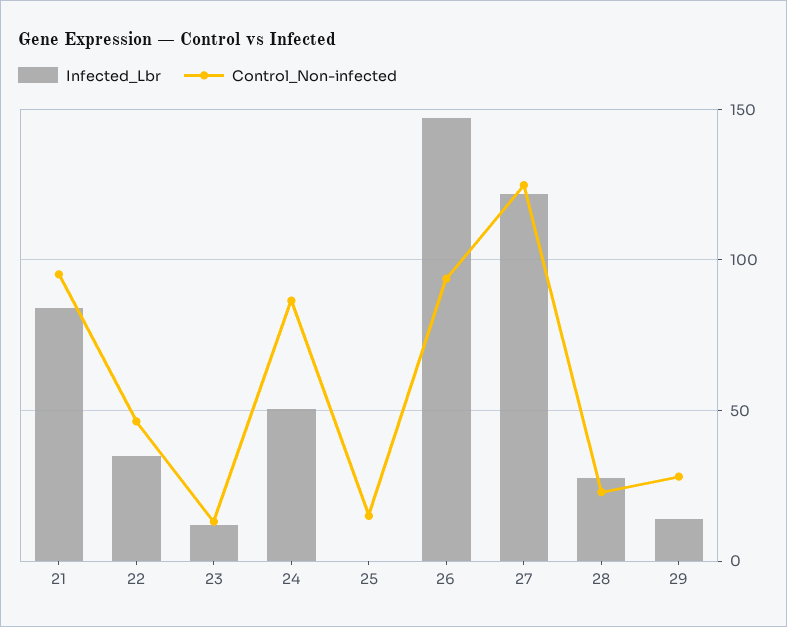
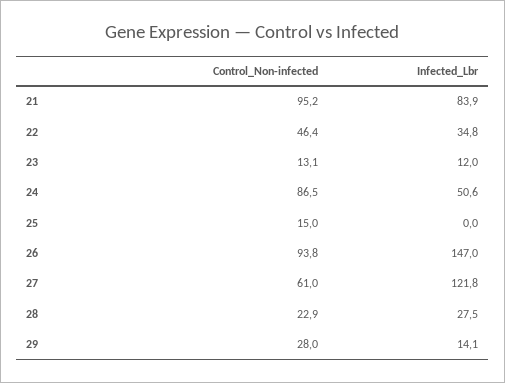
Control_Non-infected, 27: 125 -> 61

